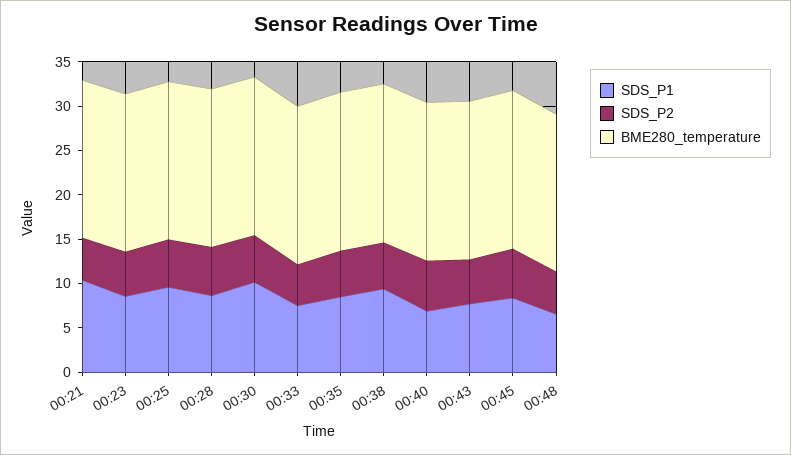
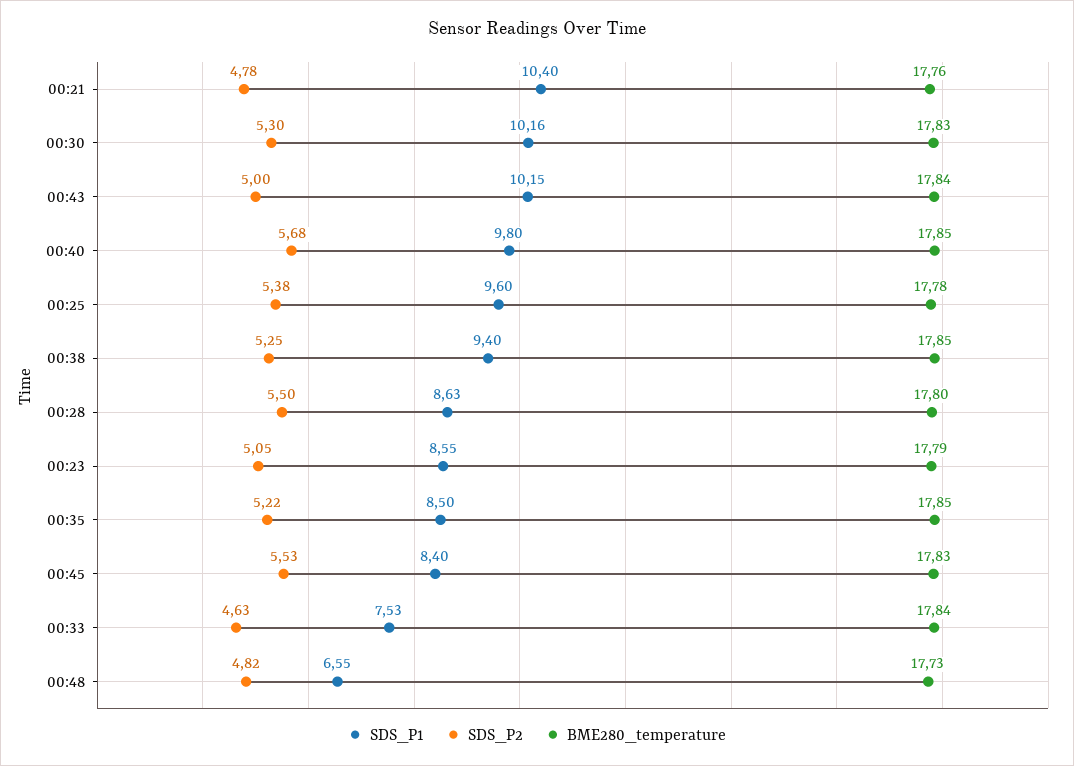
SDS_P1, 00:40: 7 -> 9.8
SDS_P1, 00:43: 8 -> 10.15

